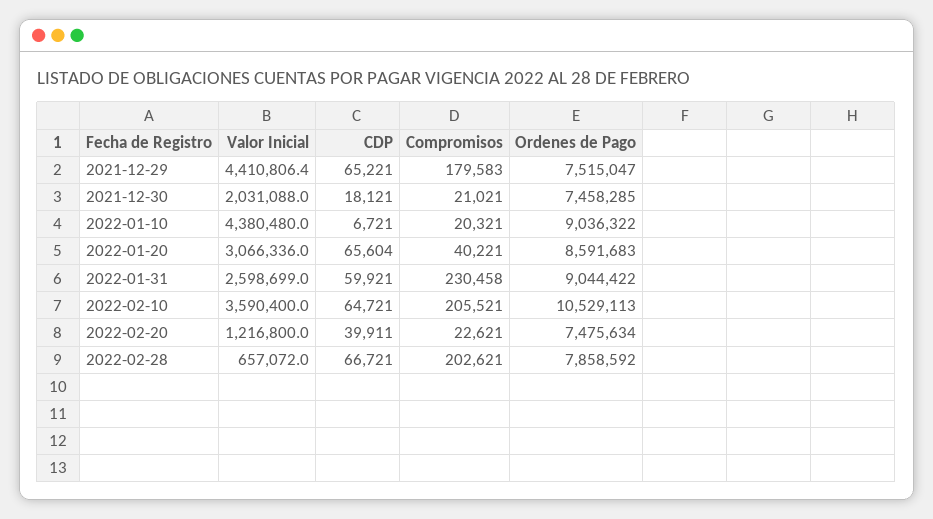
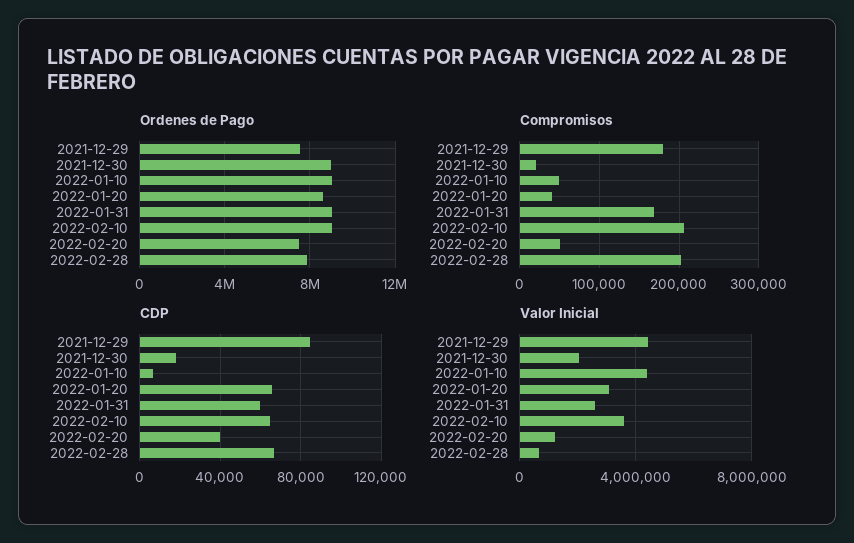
CDP, 2021-12-29: 65221 -> 85000
Ordenes de Pago, 2021-12-30: 7458285 -> 9000000
Compromisos, 2022-01-10: 20321 -> 50000
Compromisos, 2022-01-31: 230458 -> 170000
Ordenes de Pago, 2022-02-10: 10529113 -> 9000000
Compromisos, 2022-02-20: 22621 -> 50000

